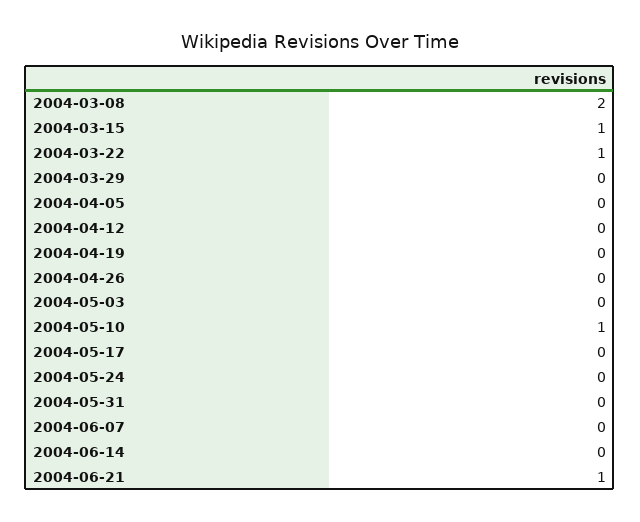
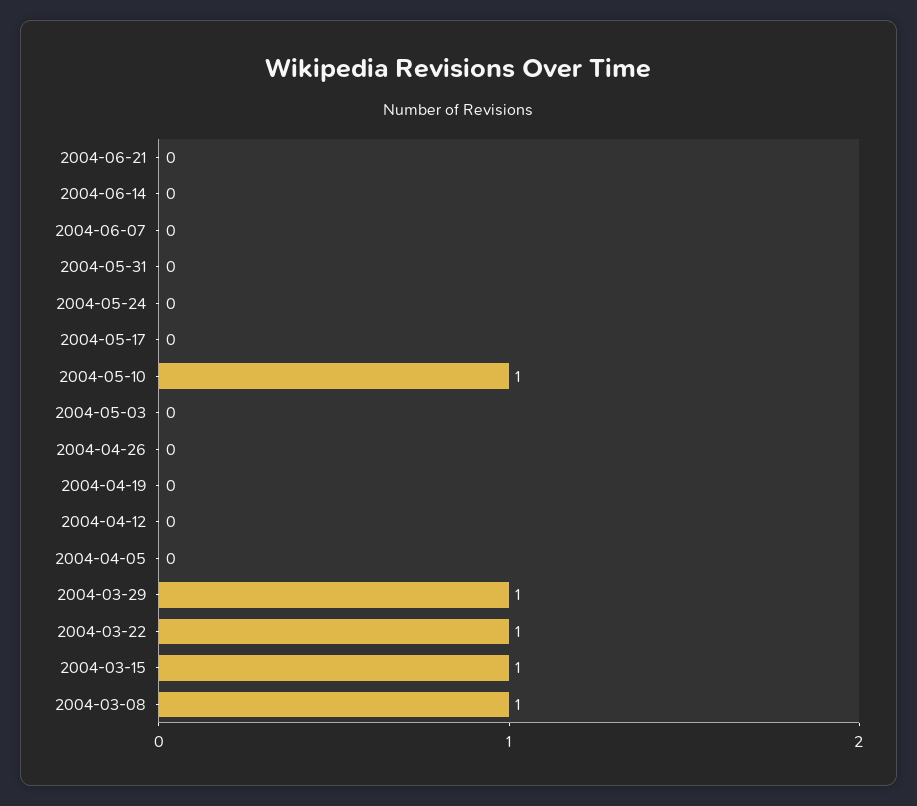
2004-03-08: 2 -> 1
2004-03-29: 0 -> 1
2004-06-21: 1 -> 0

